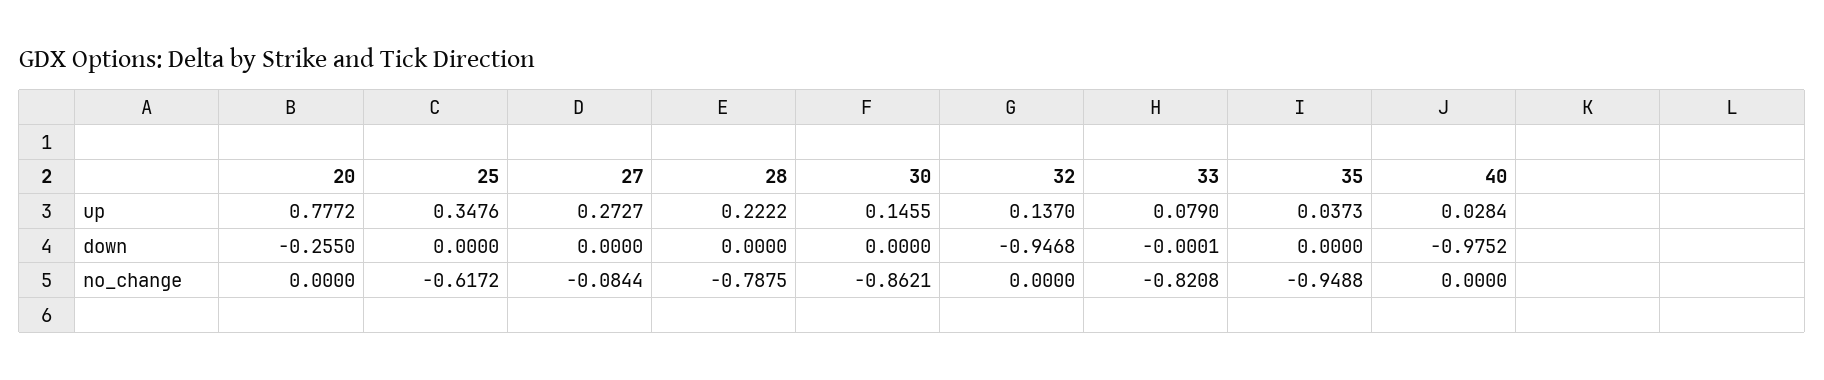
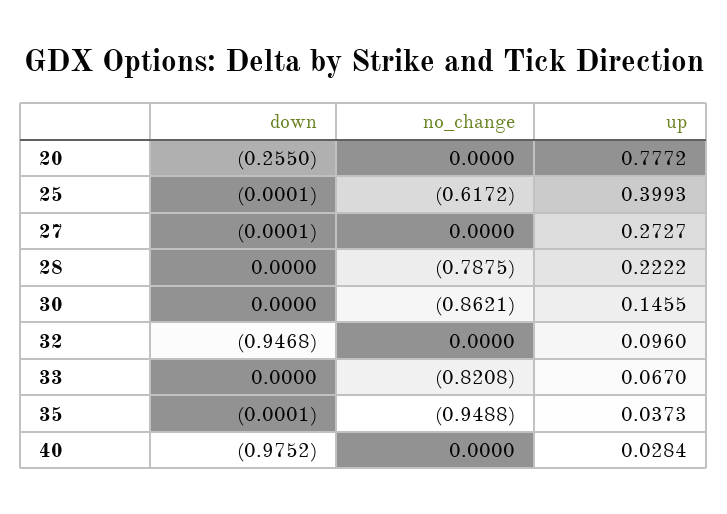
25, up: 0.3476 -> 0.3993
32, up: 0.137 -> 0.096
33, up: 0.079 -> 0.067
25, down: 0 -> -0.0001
27, down: 0 -> -0.0001
33, down: -0.0001 -> 0
35, down: 0 -> -0.0001
27, no_change: -0.0844 -> 0

